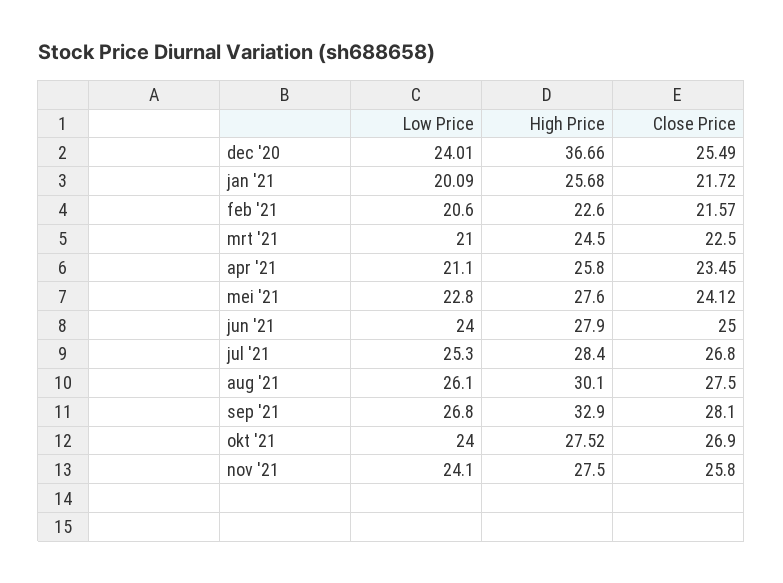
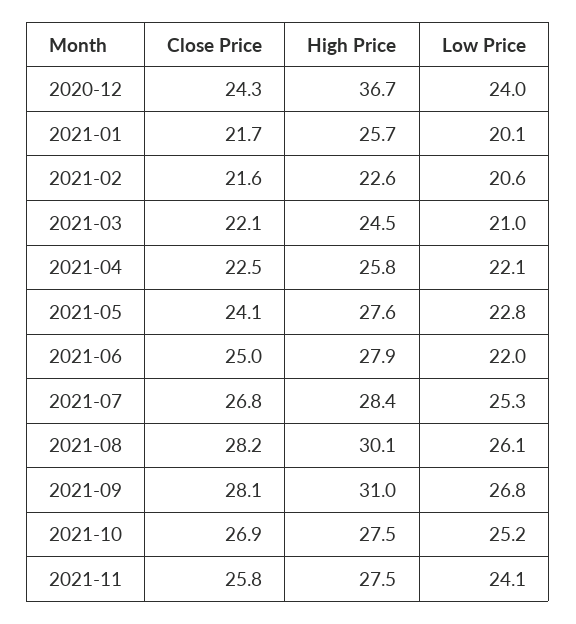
Close Price, dec '20: 25.49 -> 24.3
Close Price, mrt '21: 22.5 -> 22.1
Low Price, apr '21: 21.1 -> 22.1
Close Price, apr '21: 23.45 -> 22.5
Low Price, jun '21: 24 -> 22
Close Price, aug '21: 27.5 -> 28.2
High Price, sep '21: 32.9 -> 31
Low Price, okt '21: 24 -> 25.2

